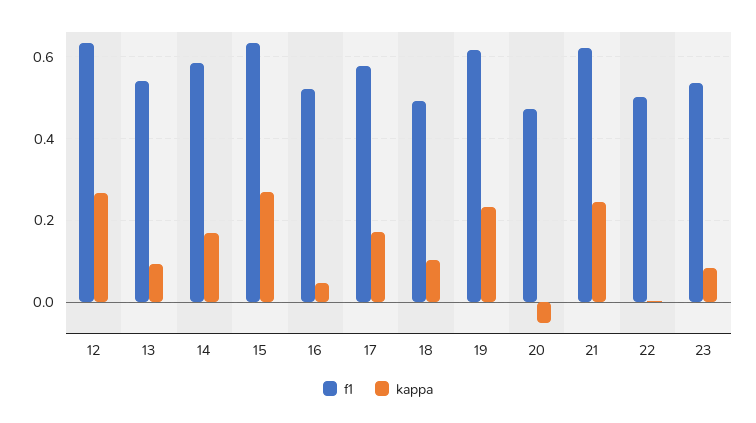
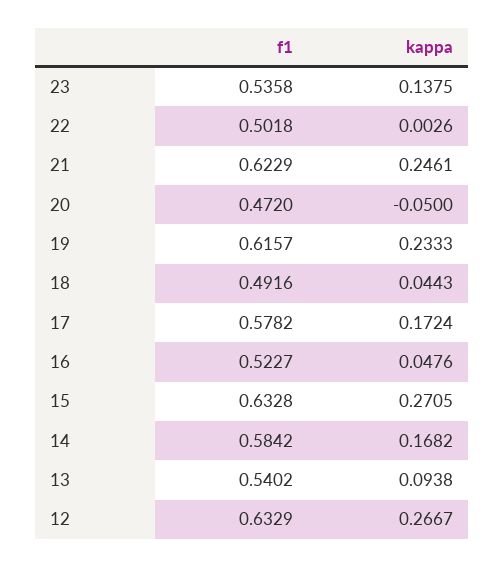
kappa, 18: 0.1 -> 0.0443
kappa, 23: 0.08 -> 0.1375

